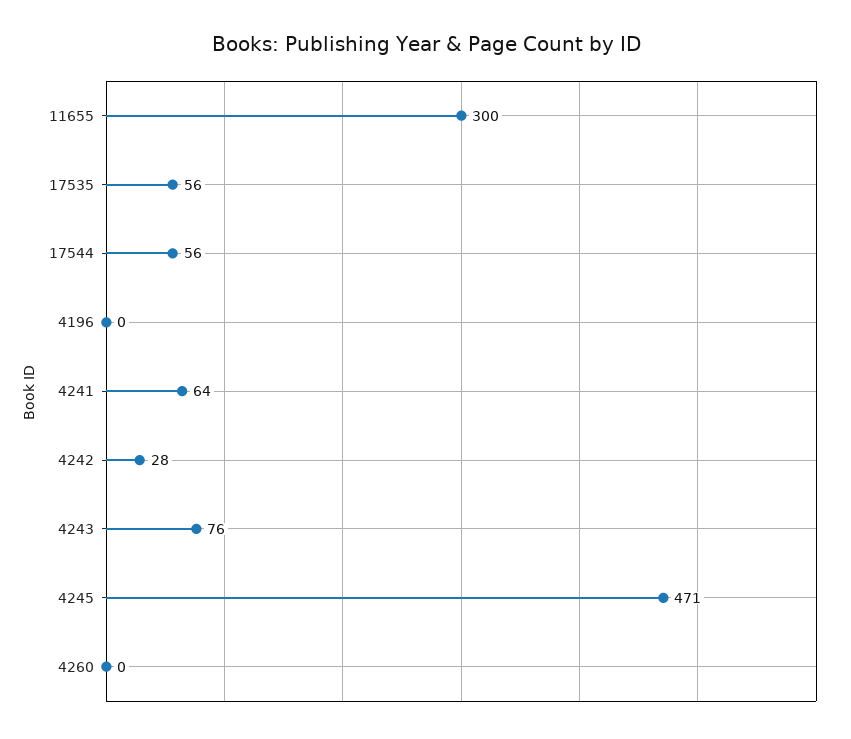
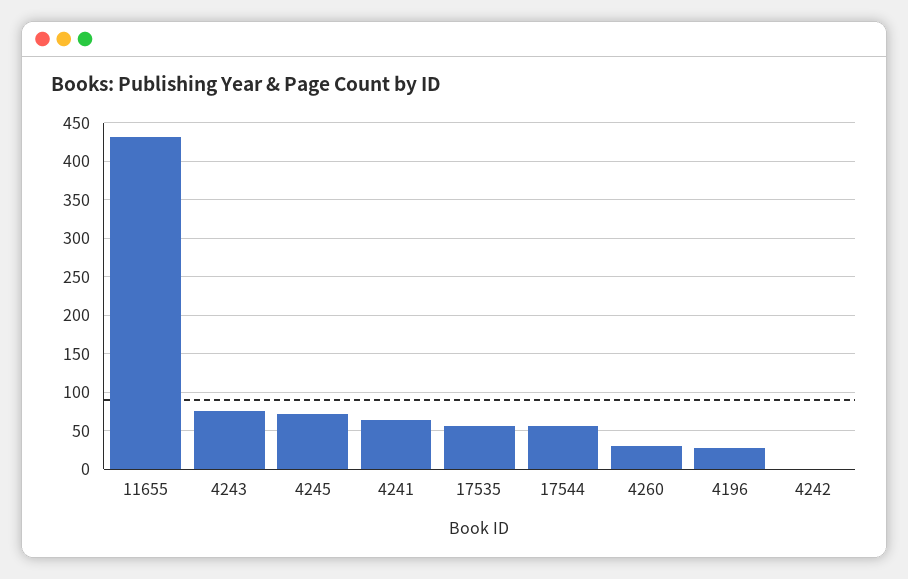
11655: 300 -> 430
4196: 0 -> 30
4242: 28 -> 0
4245: 471 -> 70
4260: 0 -> 30

